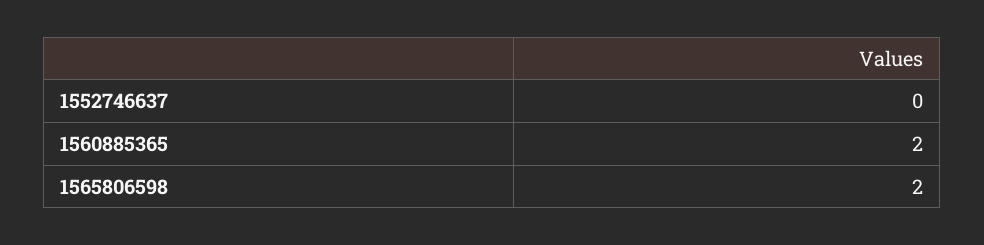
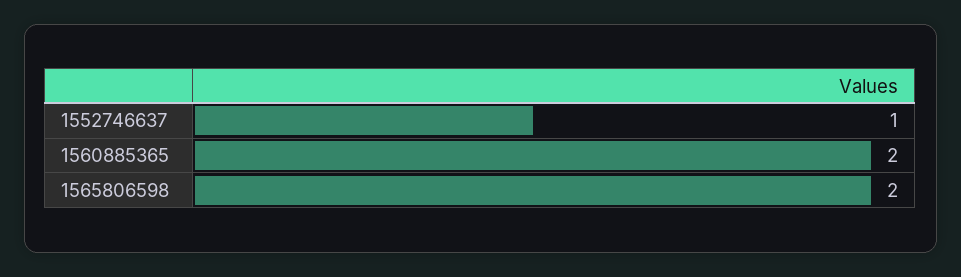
1552746637: 0 -> 1

